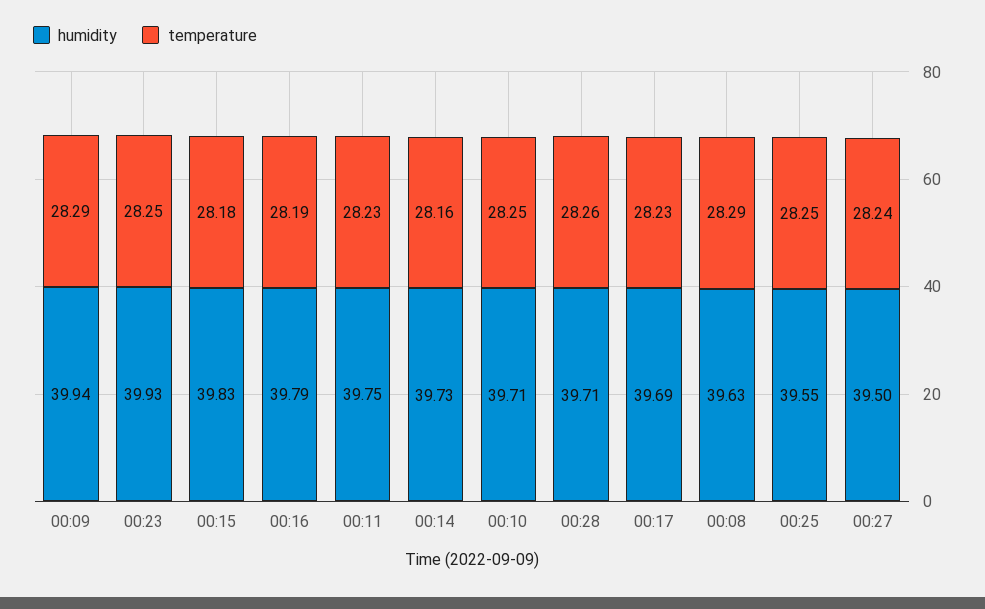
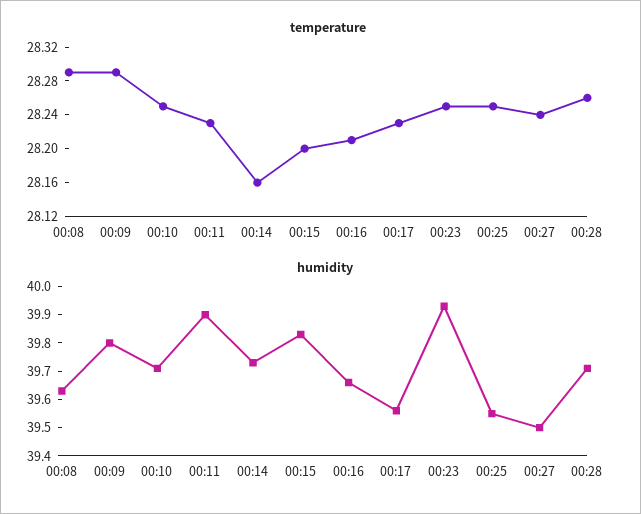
humidity, 00:09: 39.94 -> 39.8
temperature, 00:15: 28.18 -> 28.2
humidity, 00:16: 39.79 -> 39.65
temperature, 00:16: 28.19 -> 28.21
humidity, 00:11: 39.75 -> 39.9
humidity, 00:17: 39.69 -> 39.55

